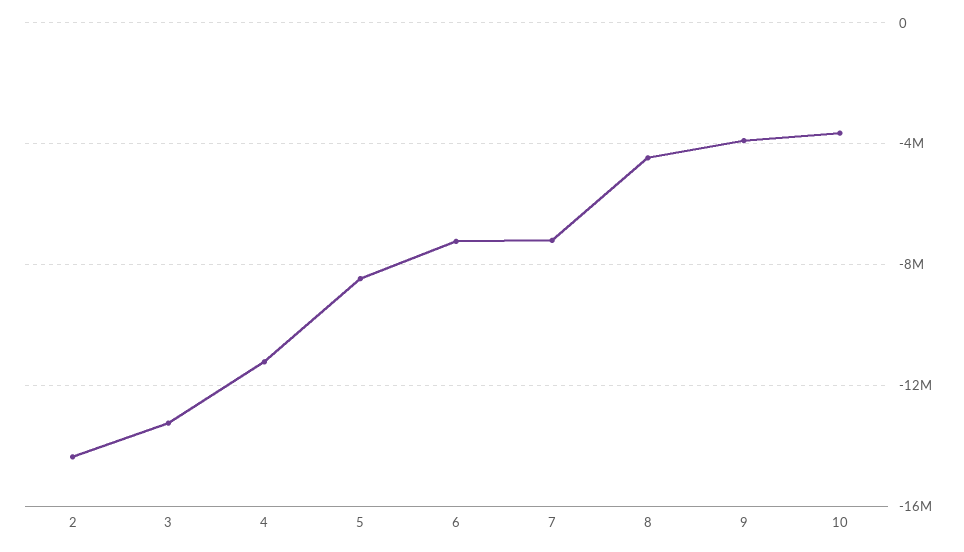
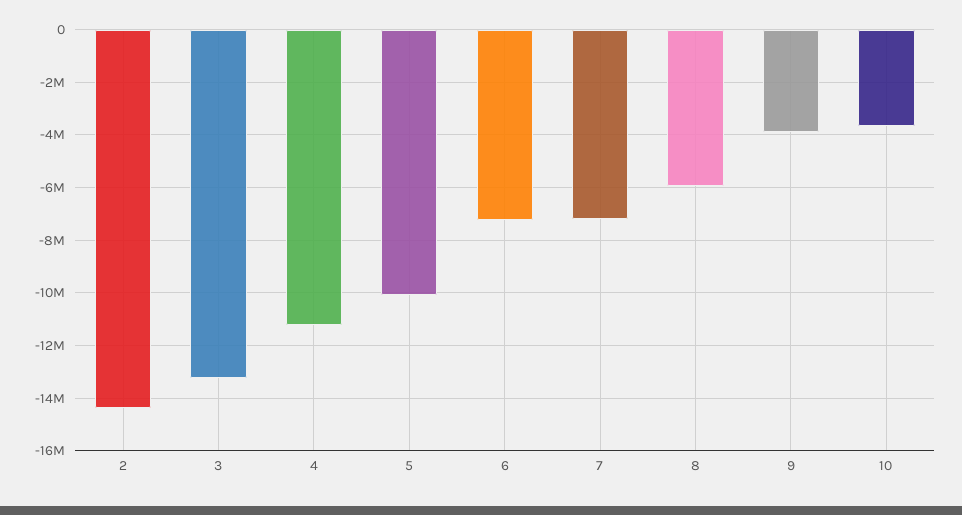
5: -8500000 -> -10000000
8: -4500000 -> -6000000

